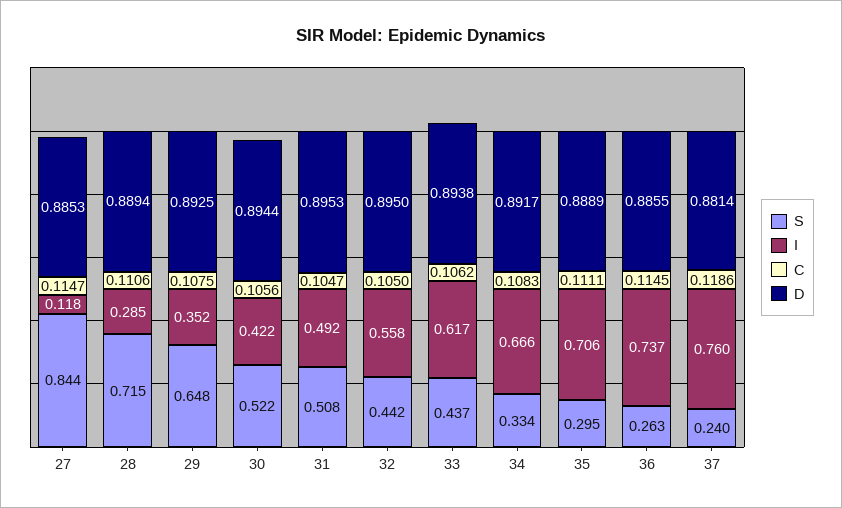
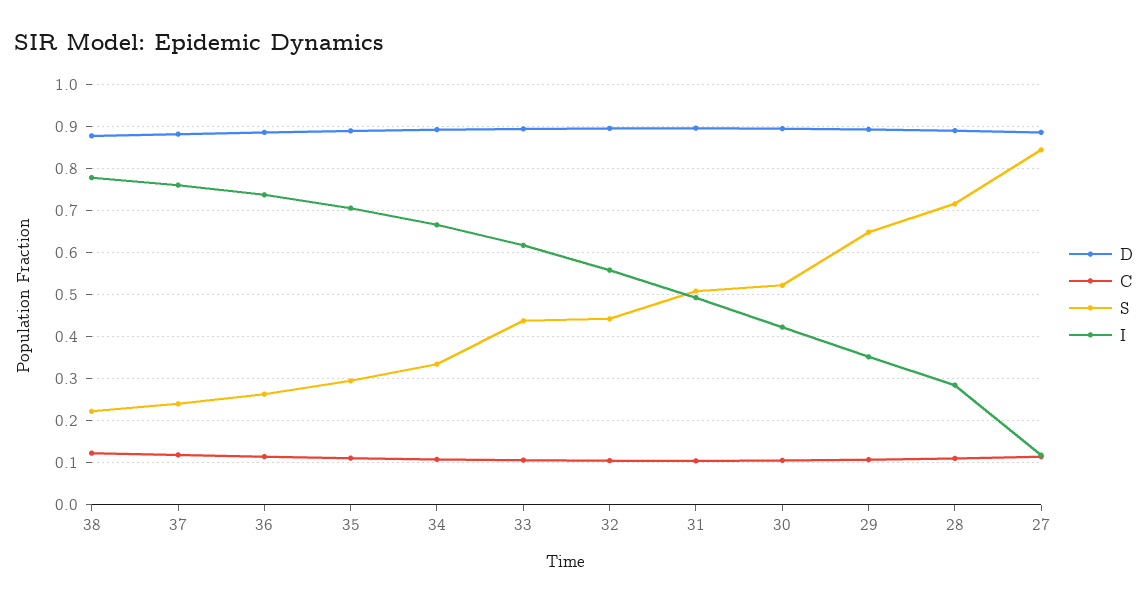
D, 38: none -> 0.88
C, 38: none -> 0.12
S, 38: none -> 0.22
I, 38: none -> 0.78

